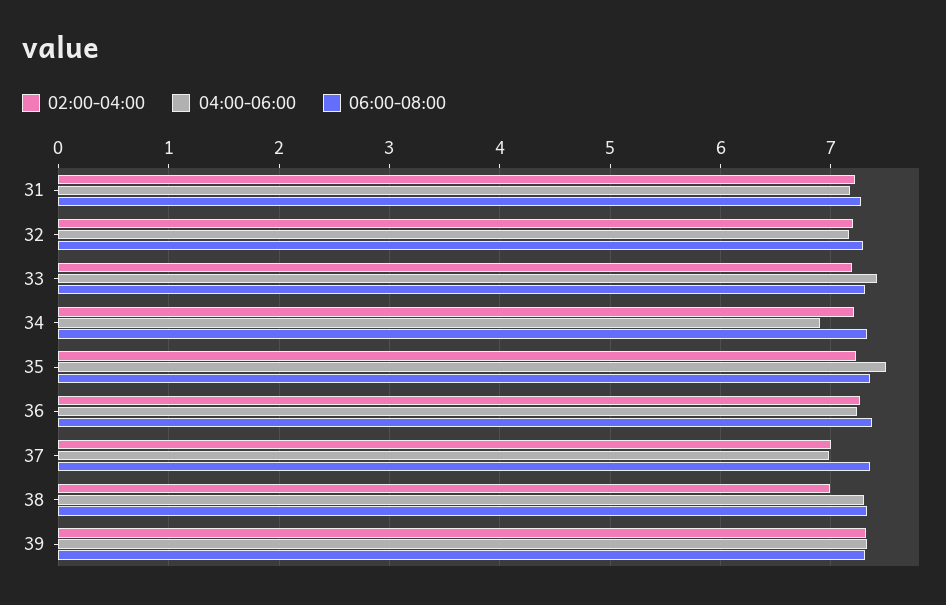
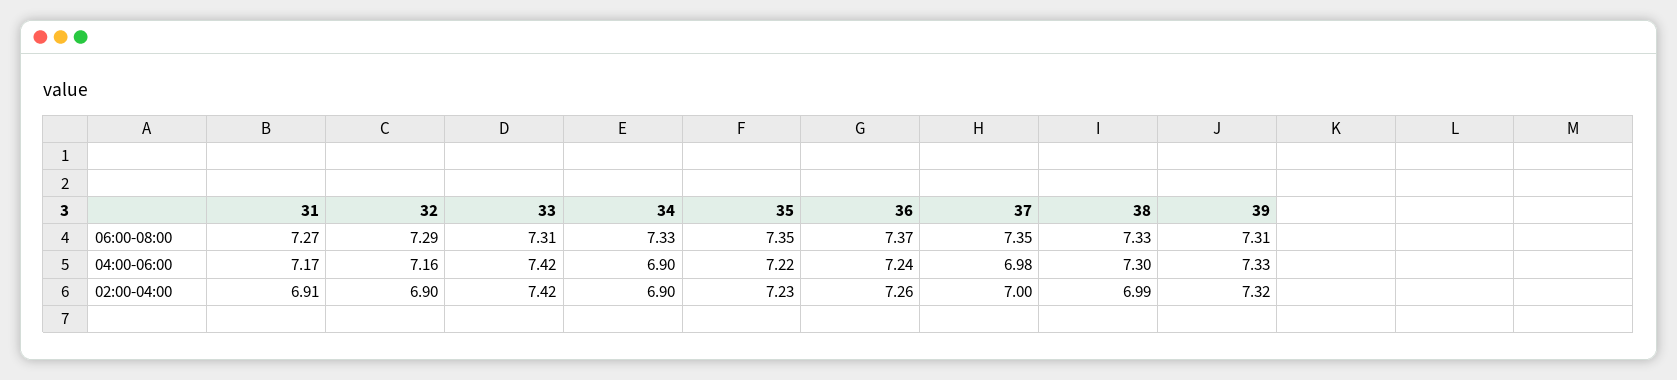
02:00-04:00, 31: 7.2 -> 6.91
02:00-04:00, 32: 7.2 -> 6.9
02:00-04:00, 33: 7.2 -> 7.42
02:00-04:00, 34: 7.2 -> 6.9
04:00-06:00, 35: 7.5 -> 7.22

